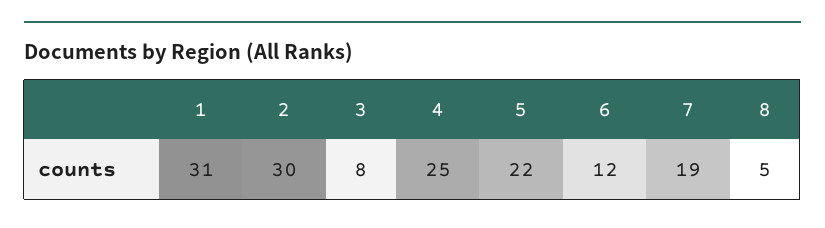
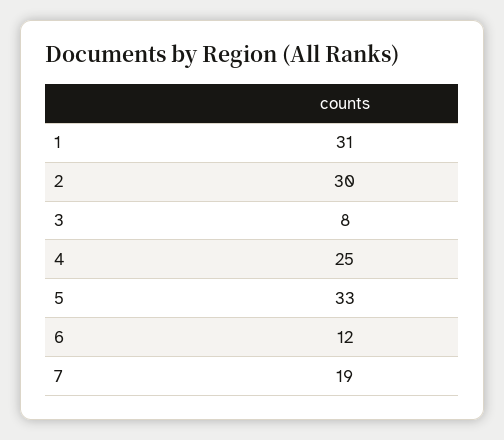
5: 22 -> 33
8: 5 -> none

